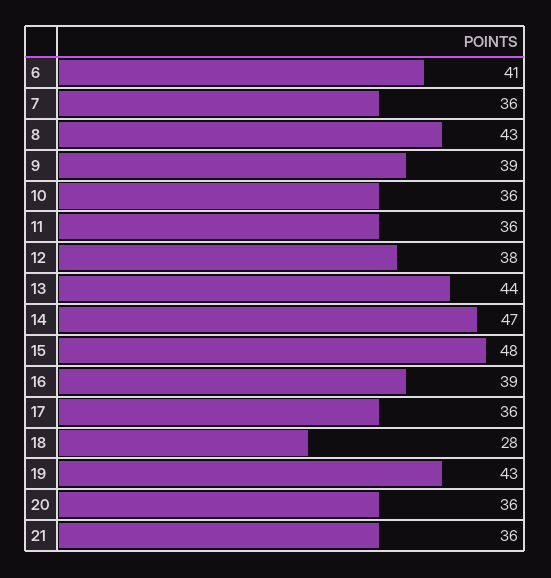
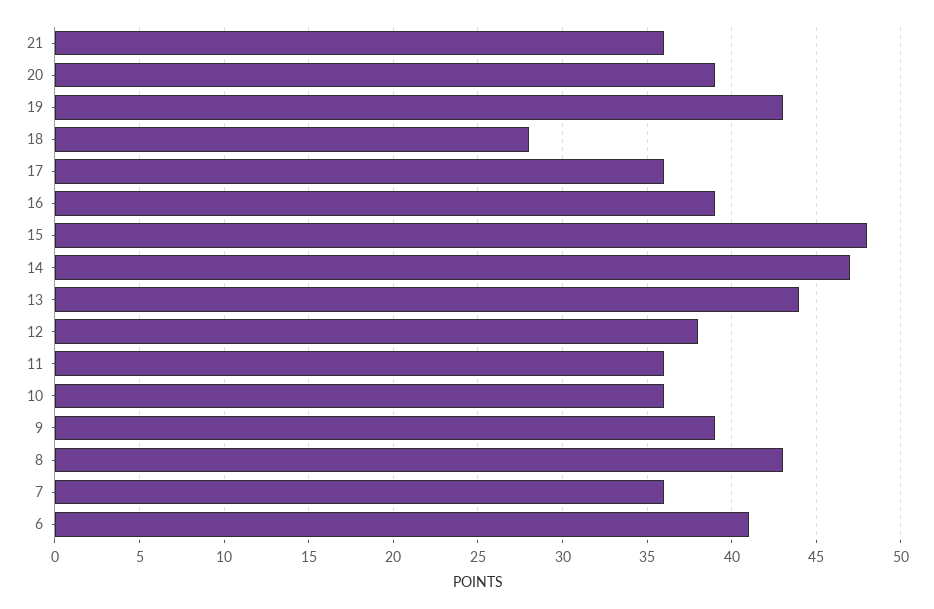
20: 36 -> 39

